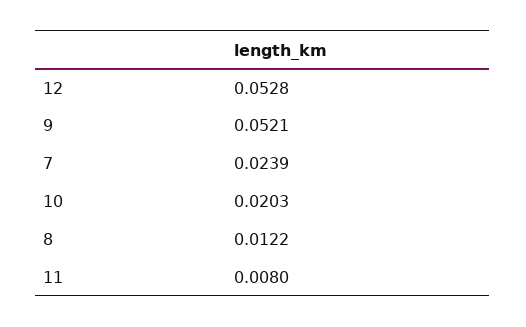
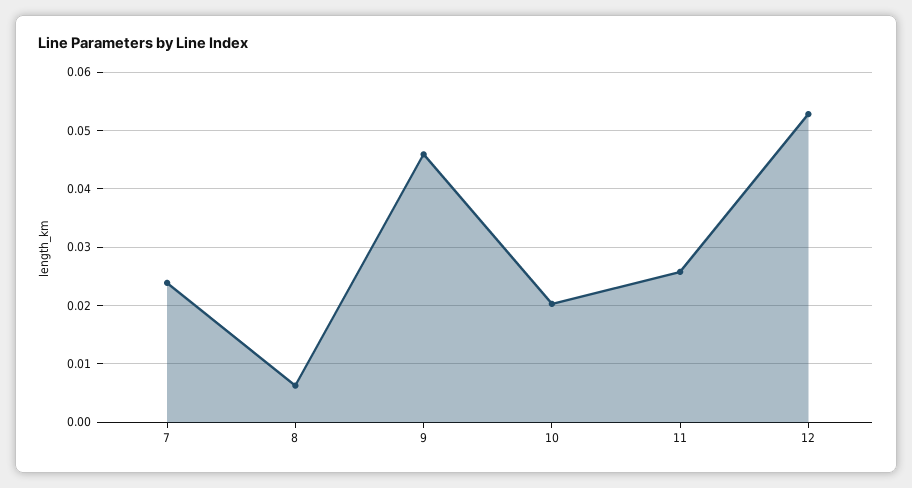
9: 0.0521 -> 0.046
8: 0.0122 -> 0.006
11: 0.008 -> 0.026

